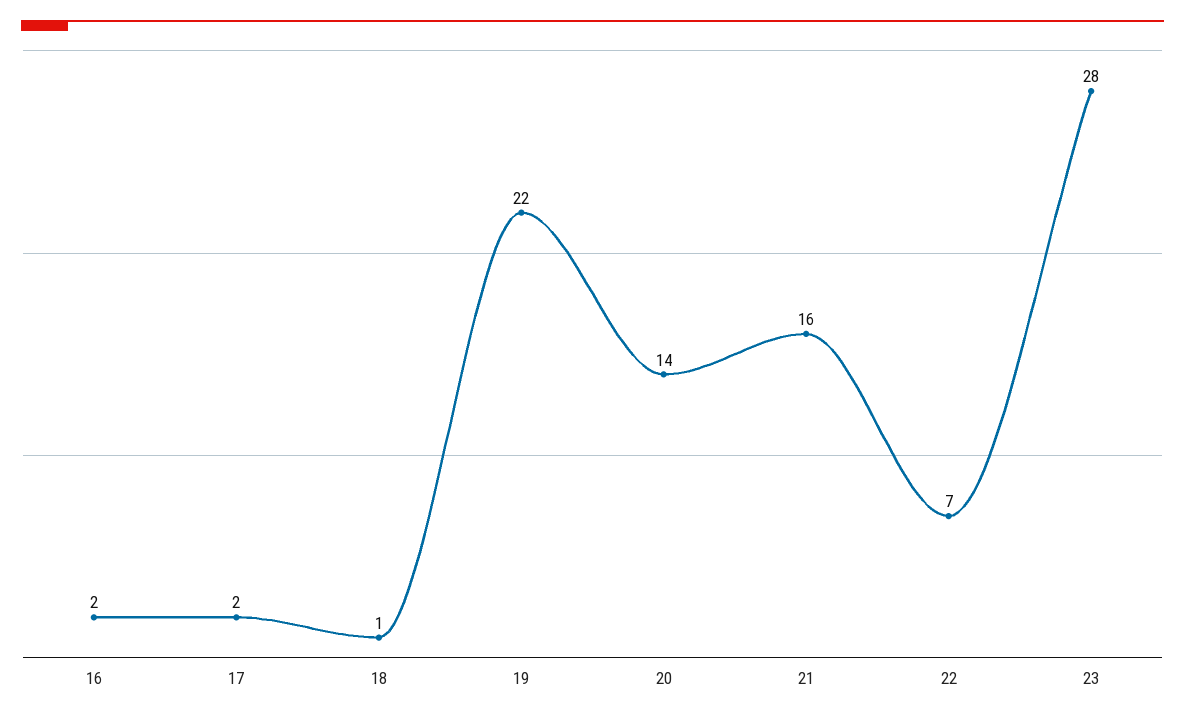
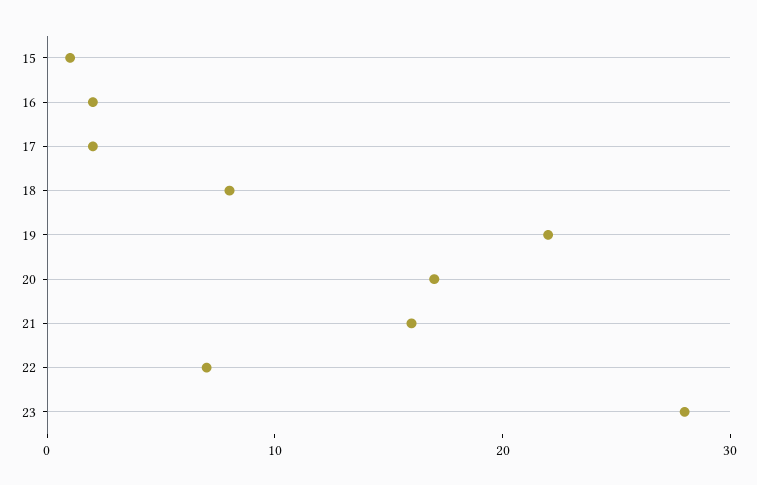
18: 1 -> 8
20: 14 -> 17
15: none -> 1

